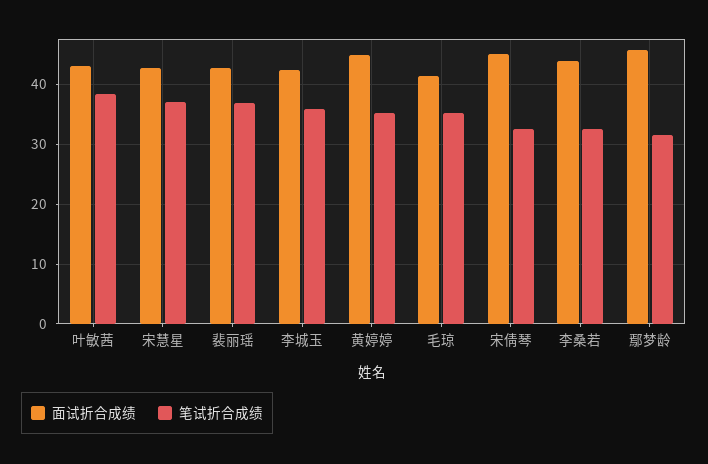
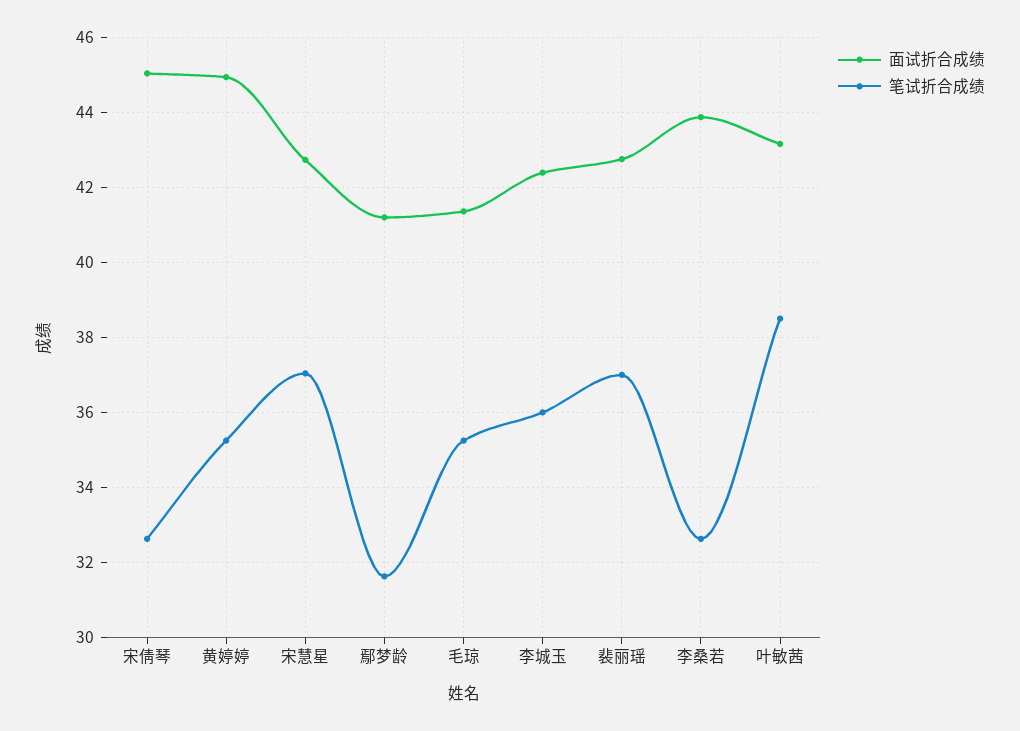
面试折合成绩, 鄢梦龄: 46 -> 41.2

